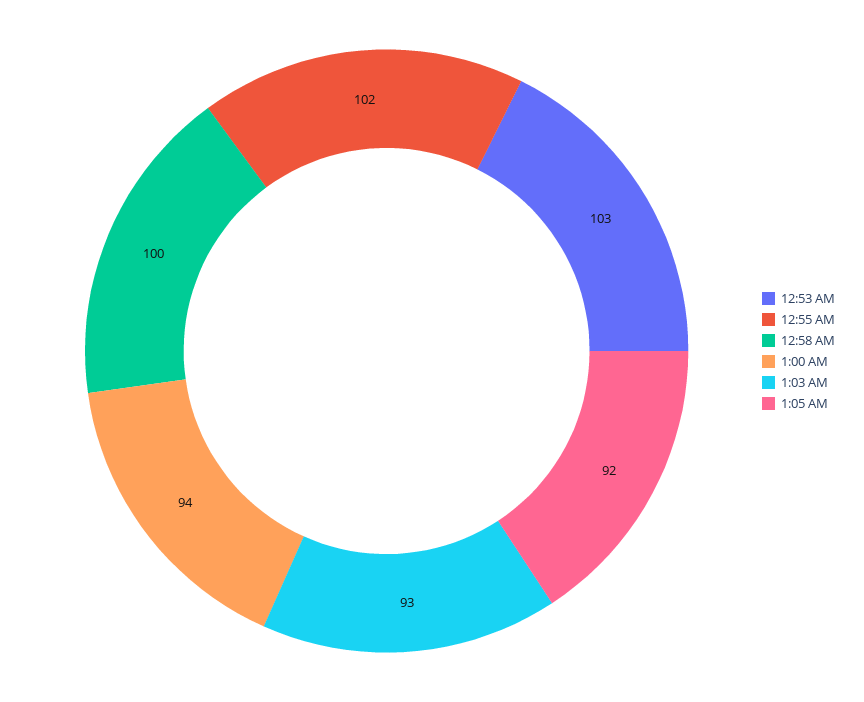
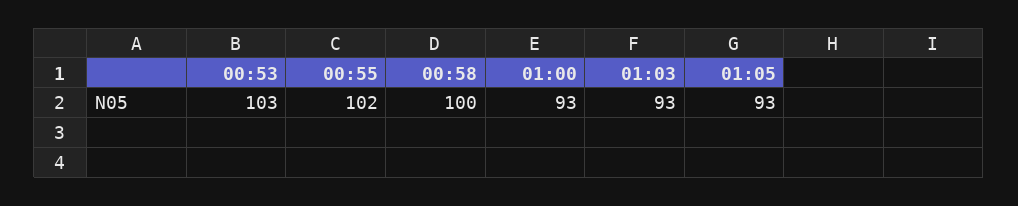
1:00 AM: 94 -> 93
1:05 AM: 92 -> 93

